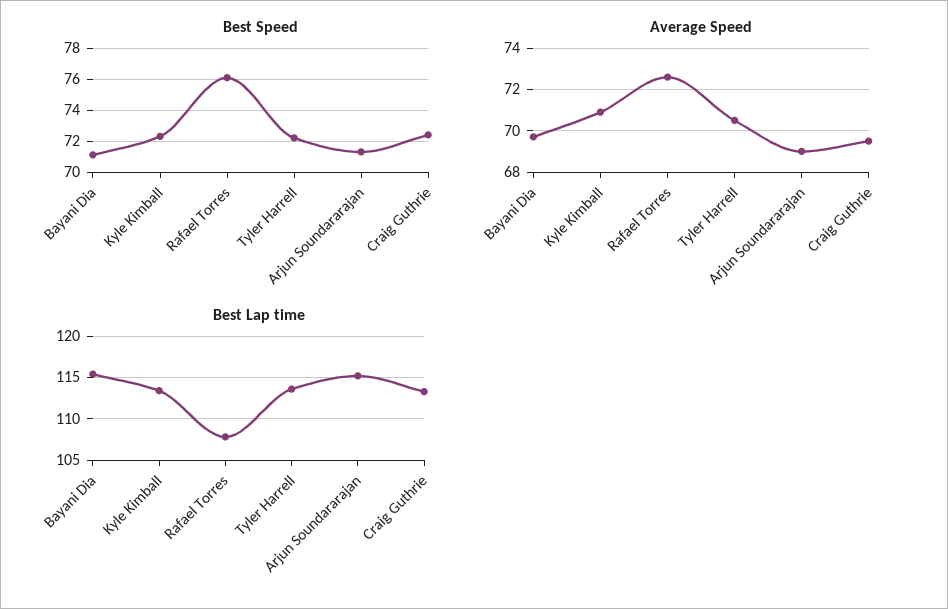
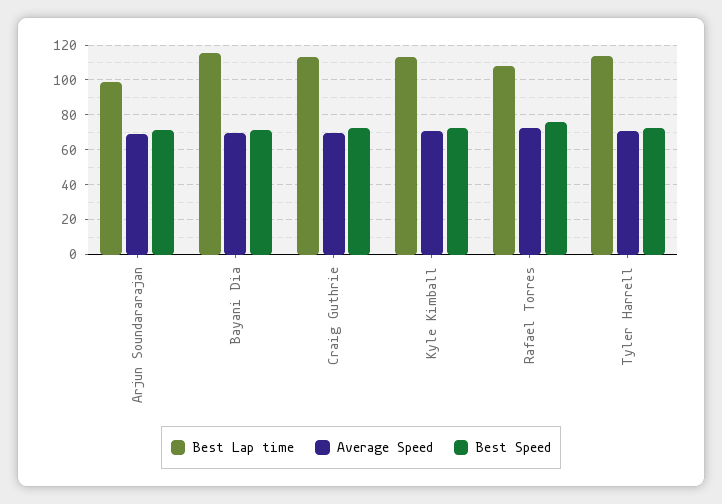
Best Lap time, Arjun Soundararajan: 115 -> 100

